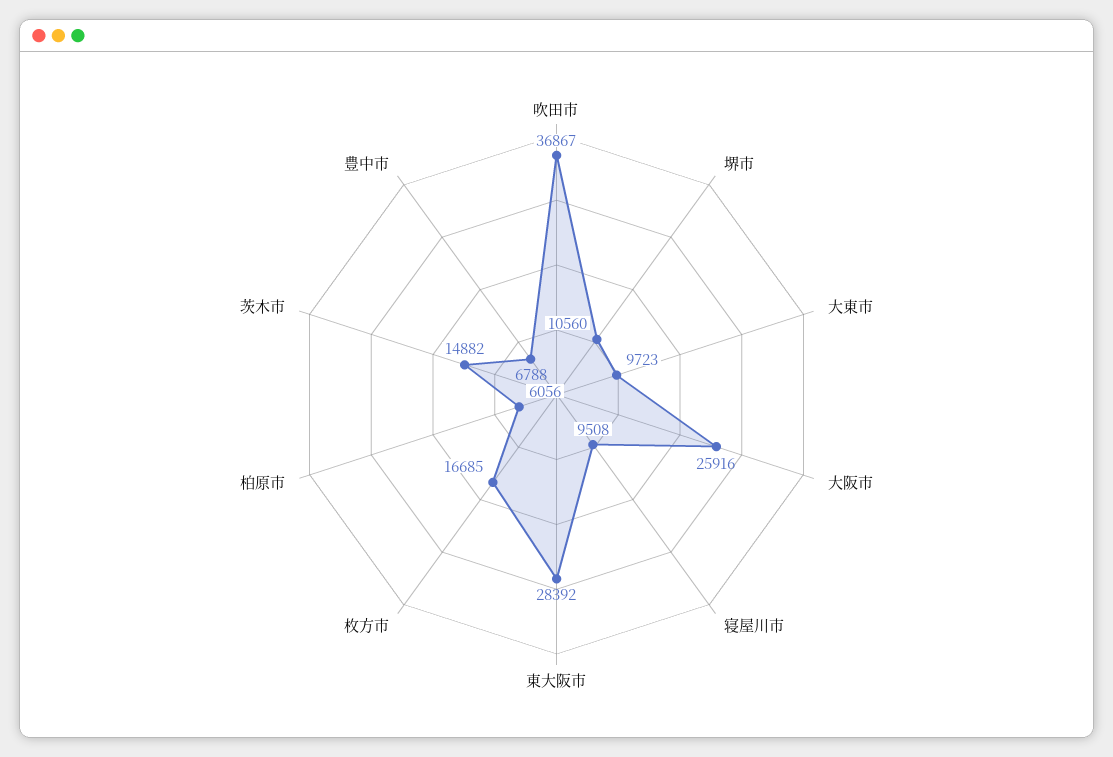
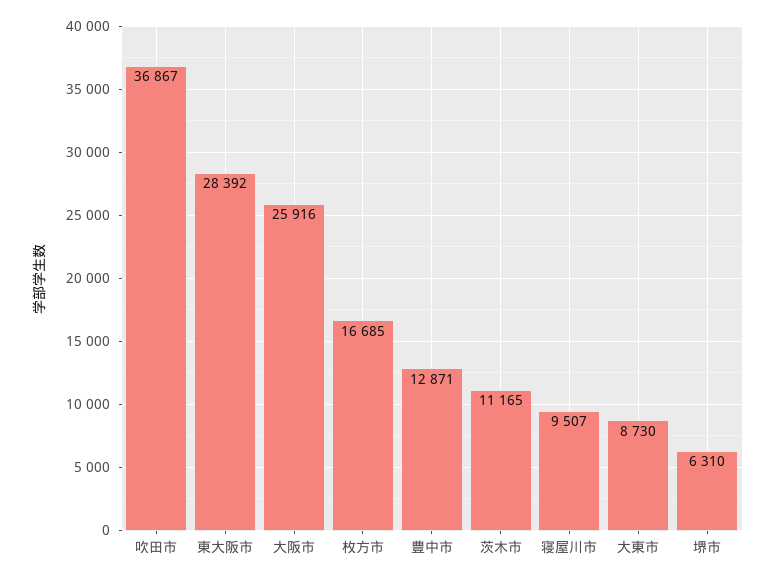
堺市: 10560 -> 6310
大東市: 9723 -> 8730
寝屋川市: 9508 -> 9507
柏原市: 6056 -> none
茨木市: 14882 -> 11165
豊中市: 6788 -> 12871

